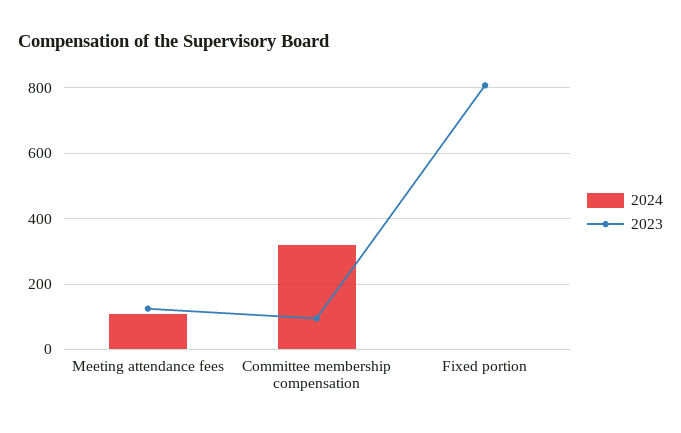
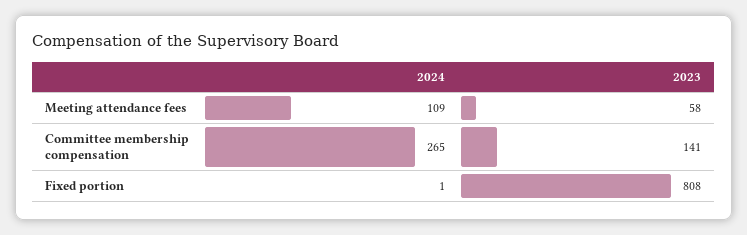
2023, Meeting attendance fees: 120 -> 58
2024, Committee membership compensation: 320 -> 265
2023, Committee membership compensation: 100 -> 141

